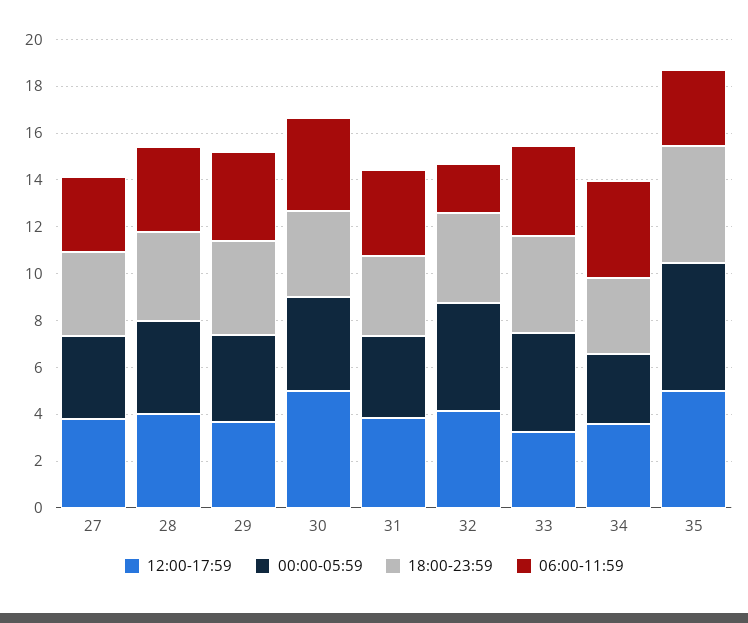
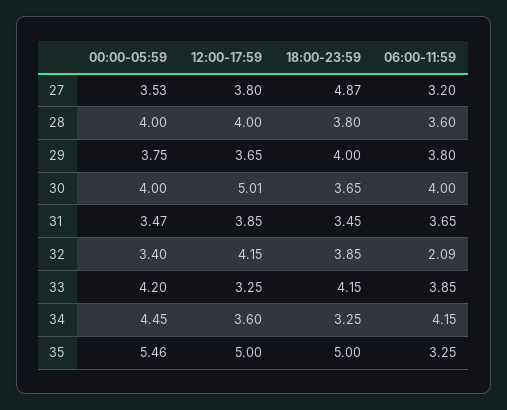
18:00-23:59, 27: 3.5 -> 4.87
00:00-05:59, 32: 4.5 -> 3.4
00:00-05:59, 34: 3 -> 4.45

